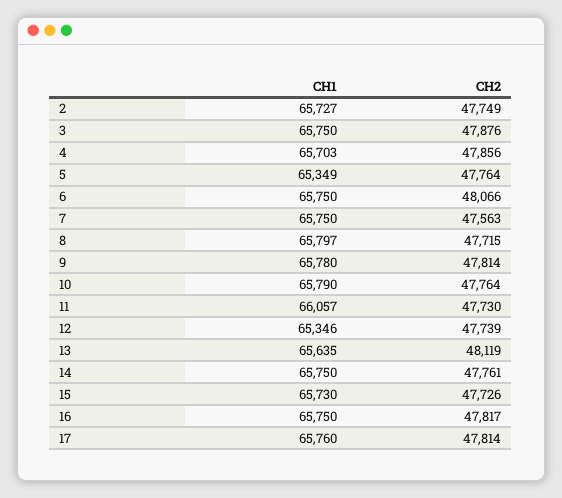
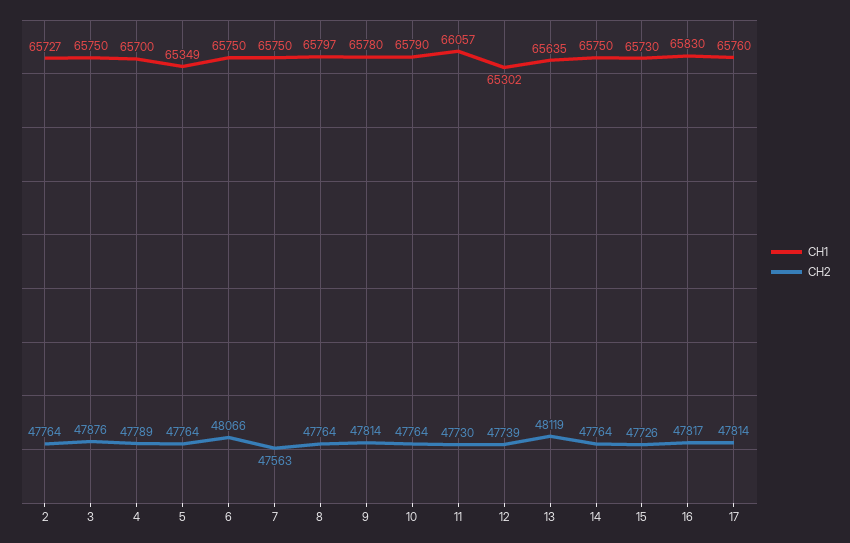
CH2, 2: 47749 -> 47764
CH1, 4: 65703 -> 65700
CH2, 4: 47856 -> 47789
CH2, 8: 47715 -> 47764
CH1, 12: 65346 -> 65302
CH2, 14: 47761 -> 47764
CH1, 16: 65750 -> 65830

